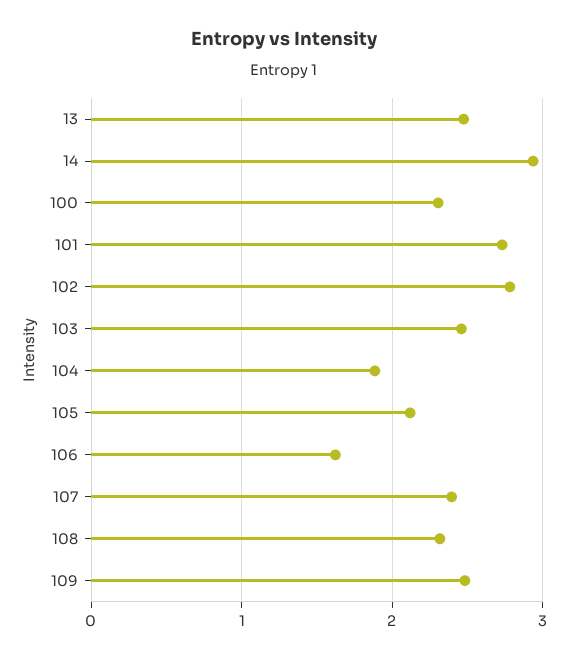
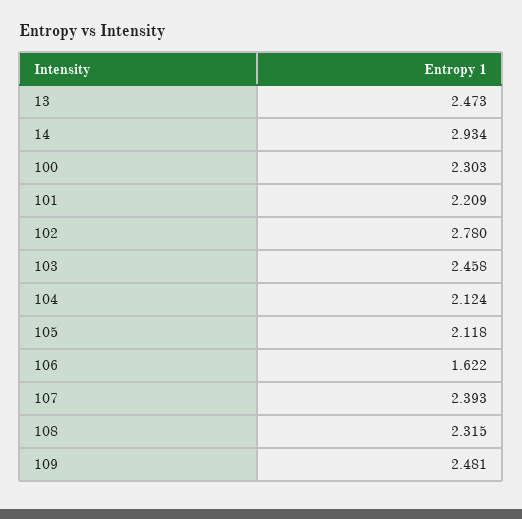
101: 2.7 -> 2.209
104: 1.9 -> 2.124

